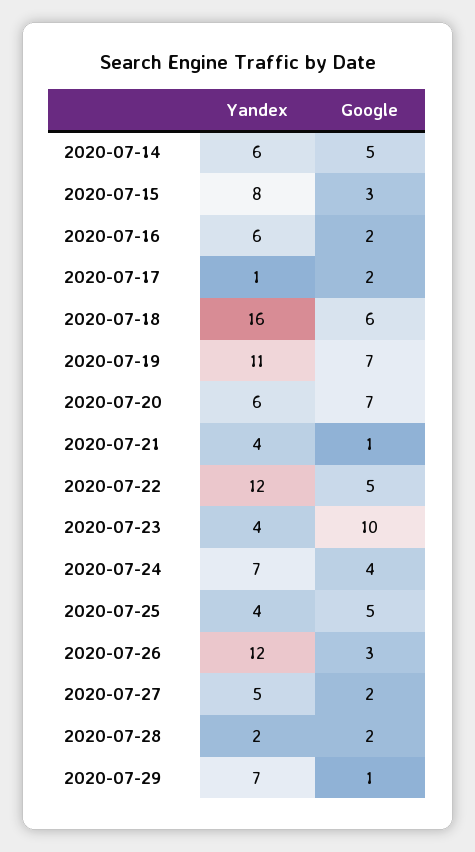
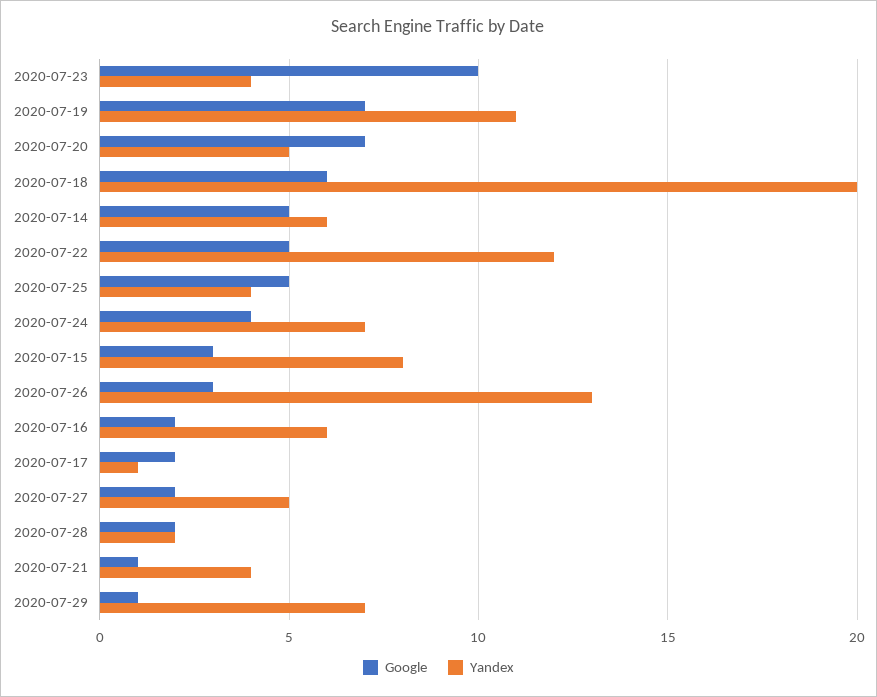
Yandex, 2020-07-18: 16 -> 20
Yandex, 2020-07-20: 6 -> 5
Yandex, 2020-07-26: 12 -> 13

